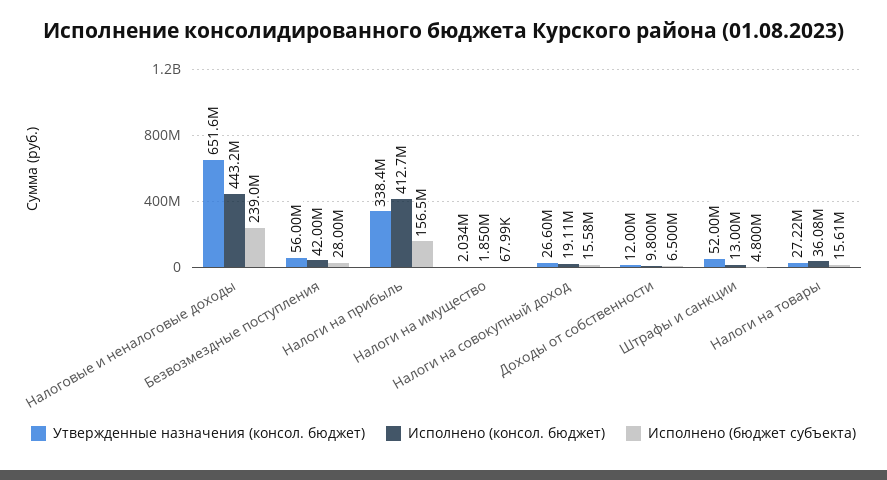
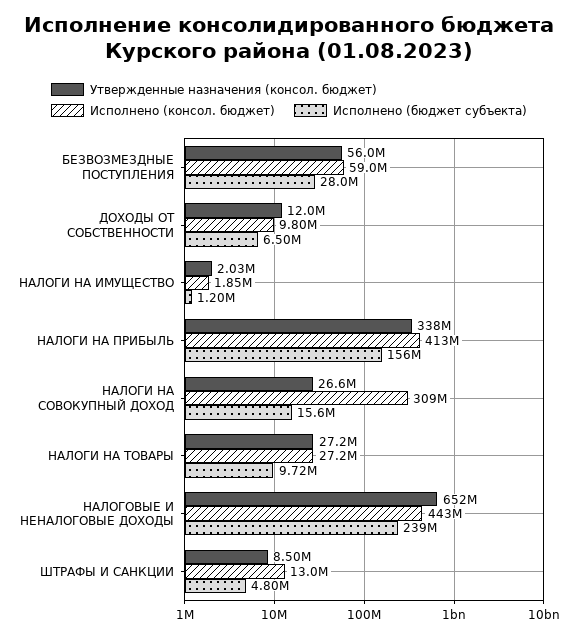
Исполнено (консол. бюджет), Безвозмездные поступления: 42000000 -> 59000000
Исполнено (бюджет субъекта), Налоги на имущество: 67990 -> 1200000
Исполнено (консол. бюджет), Налоги на совокупный доход: 19110000 -> 309000000
Утвержденные назначения (консол. бюджет), Штрафы и санкции: 52000000 -> 8500000
Исполнено (консол. бюджет), Налоги на товары: 36080000 -> 27200000
Исполнено (бюджет субъекта), Налоги на товары: 15610000 -> 9720000

